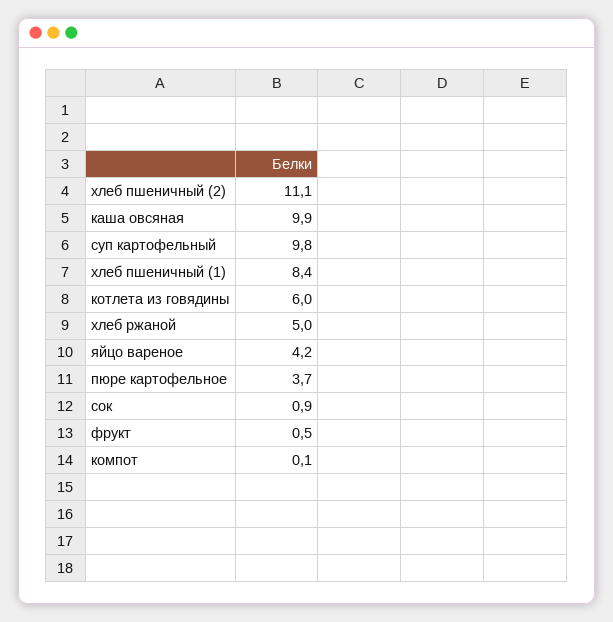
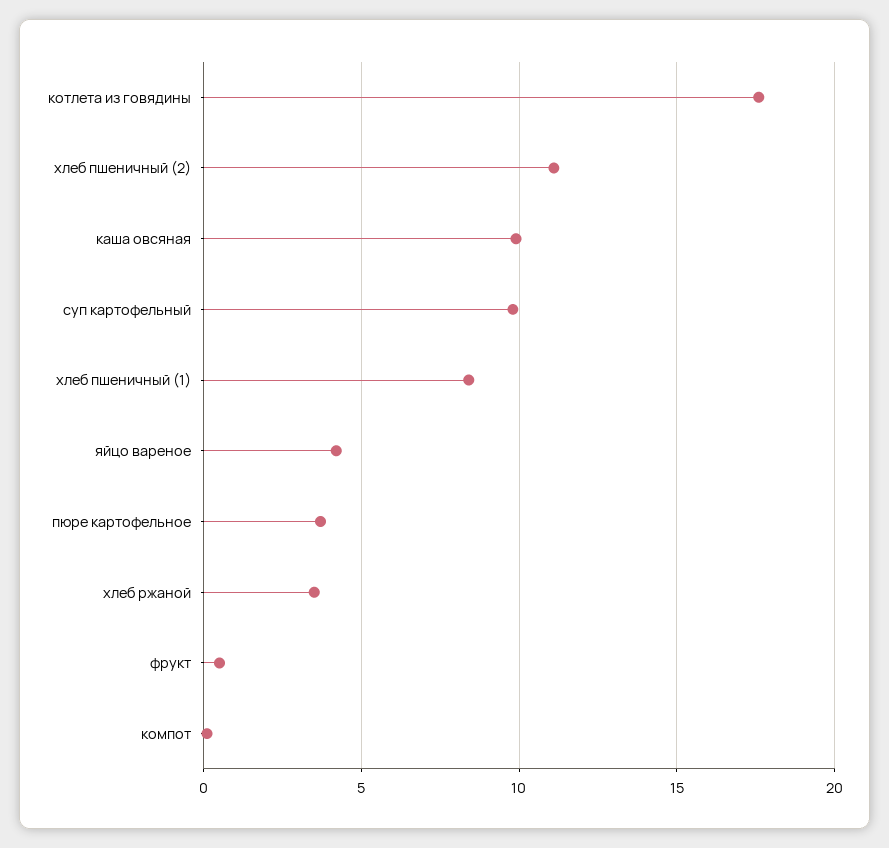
котлета из говядины: 6 -> 17.5
хлеб ржаной: 5 -> 3.5
сок: 0.9 -> none

